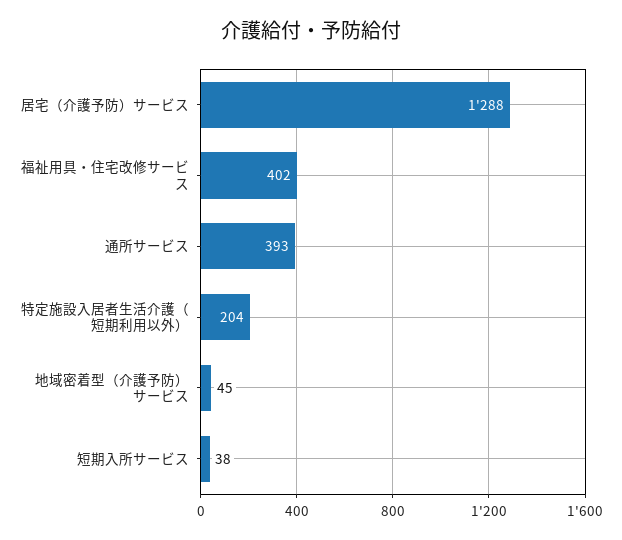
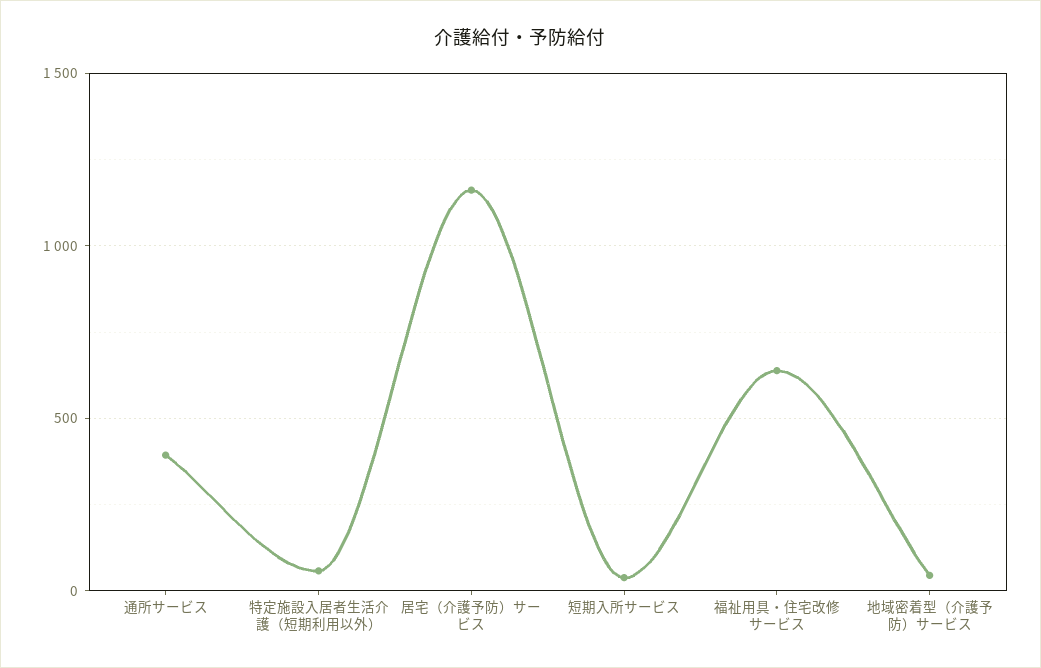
居宅（介護予防）サービス: 1288 -> 1150
福祉用具・住宅改修サービス: 402 -> 650
特定施設入居者生活介護（短期利用以外）: 204 -> 50

